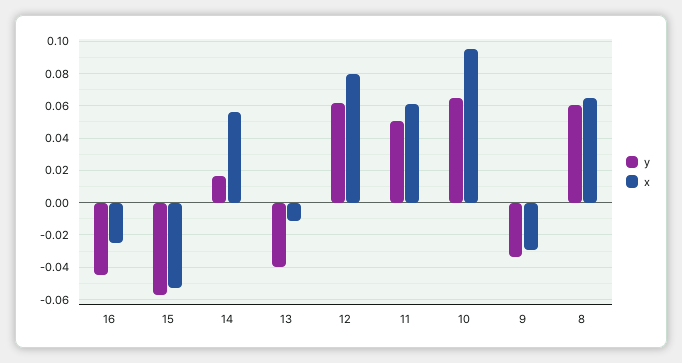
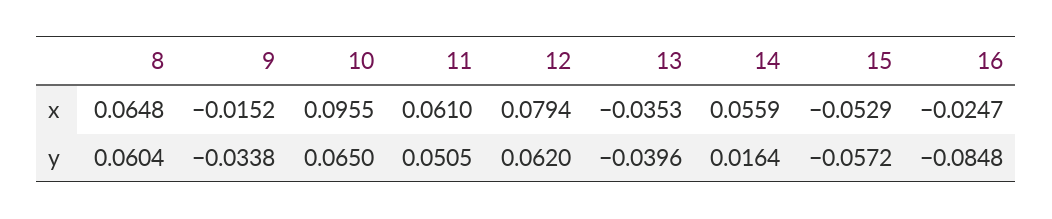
y, 16: -0.045 -> -0.0848
x, 13: -0.01 -> -0.0353
x, 9: -0.03 -> -0.0152

